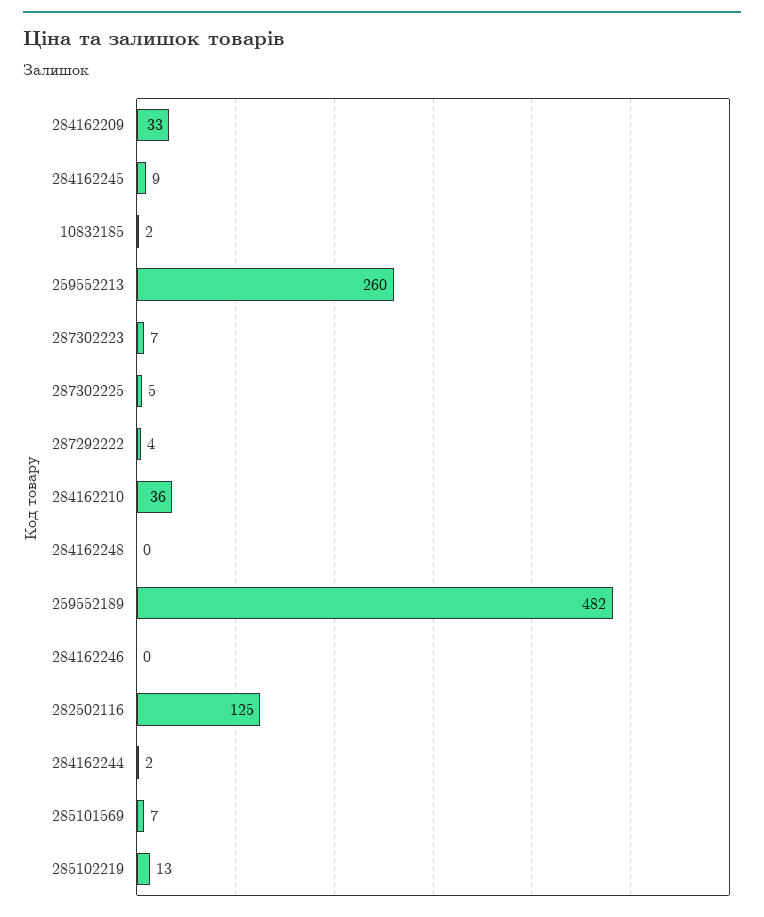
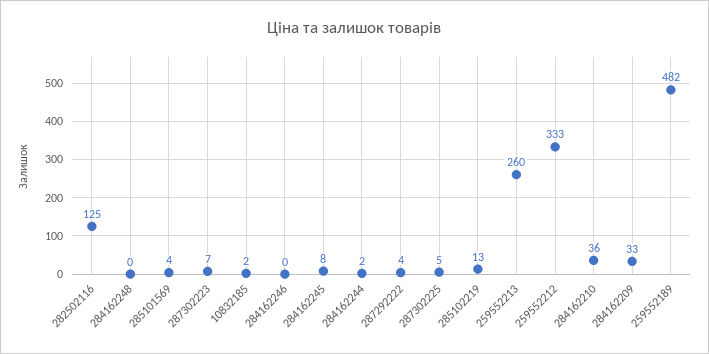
284162245: 9 -> 8
285101569: 7 -> 4
259552212: none -> 333

